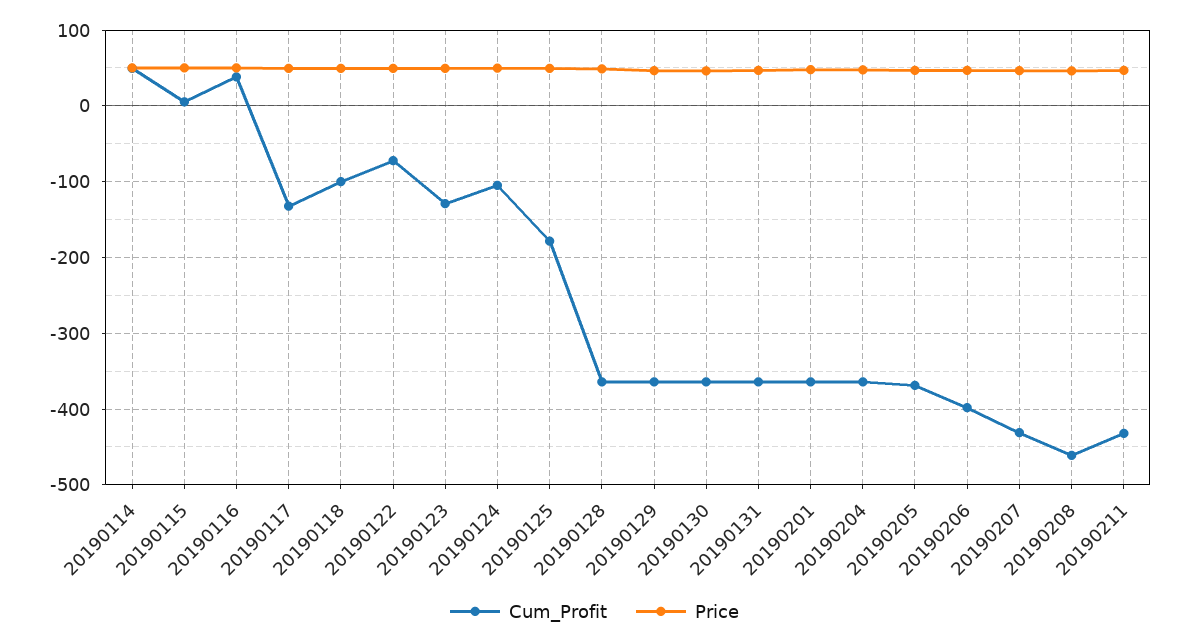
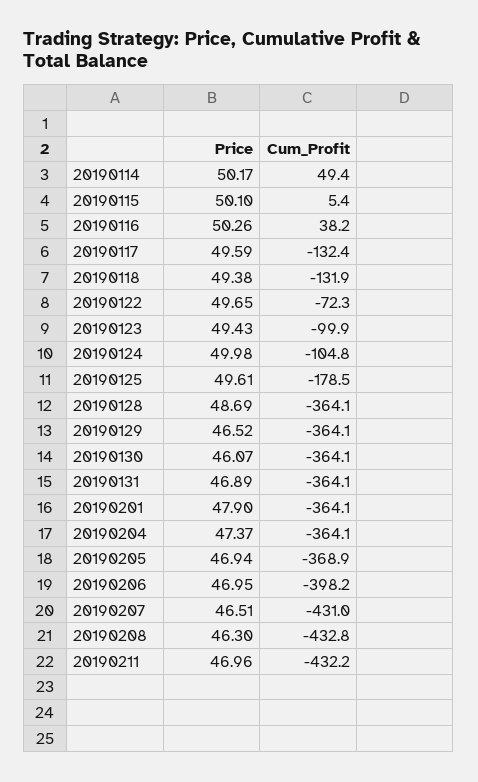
Cum_Profit, 20190118: -100 -> -131.9
Cum_Profit, 20190123: -130 -> -99.9
Cum_Profit, 20190208: -460 -> -432.8

